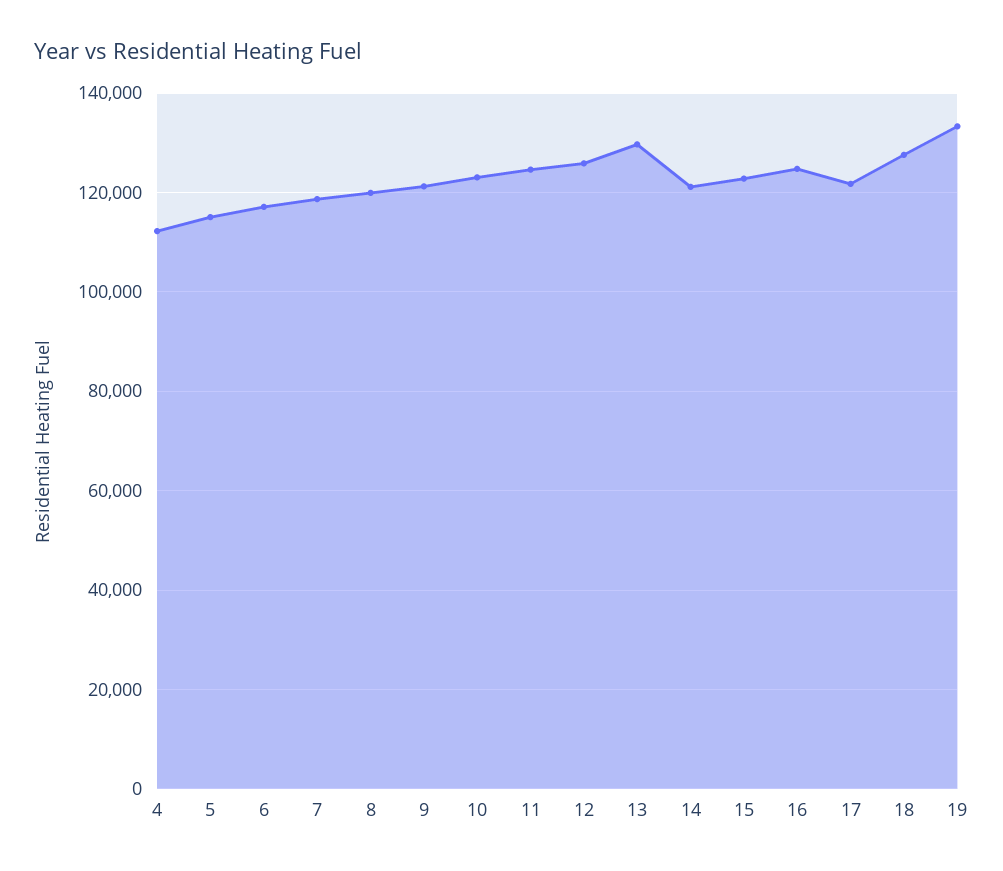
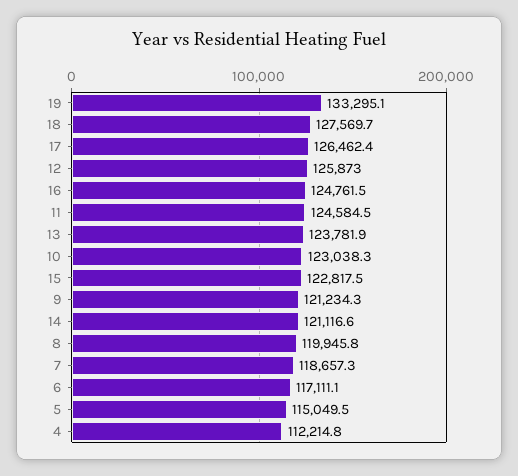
13: 130000 -> 123781.9
17: 122000 -> 126462.4

